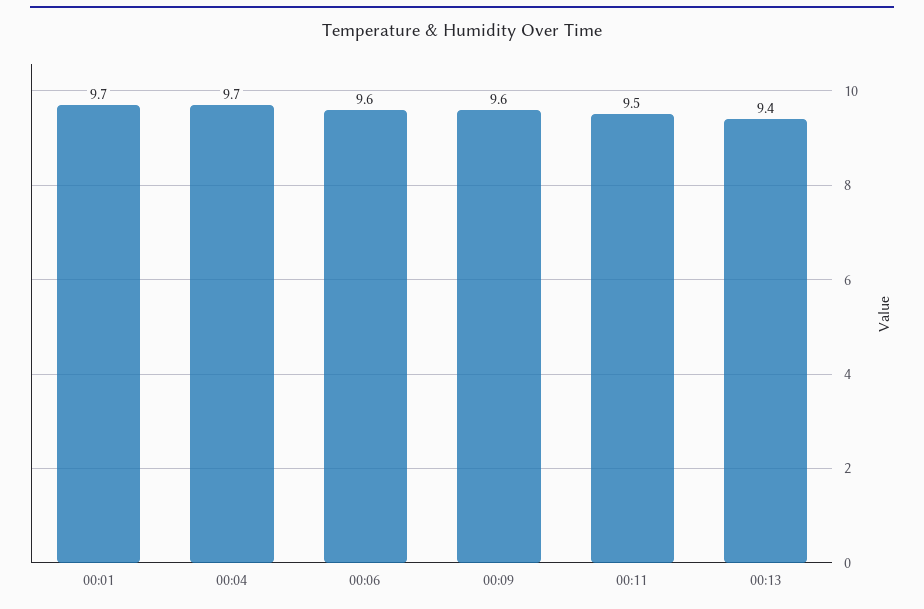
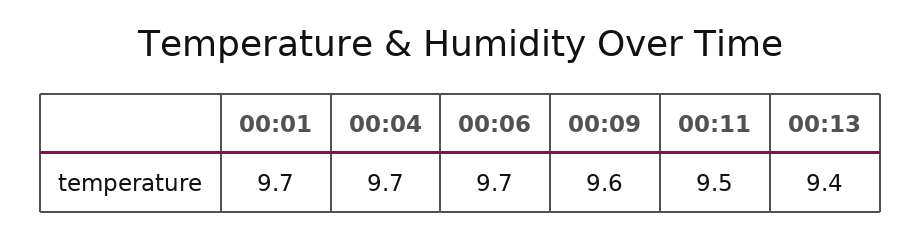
00:06: 9.6 -> 9.7

